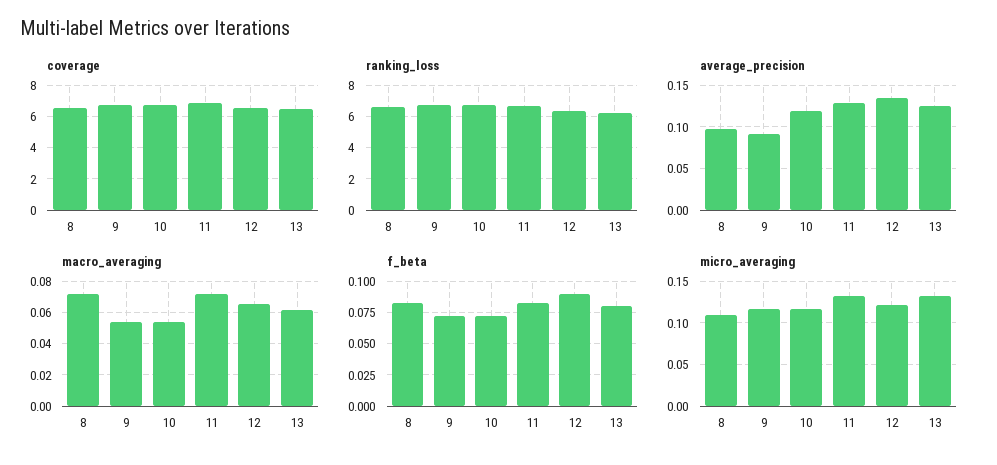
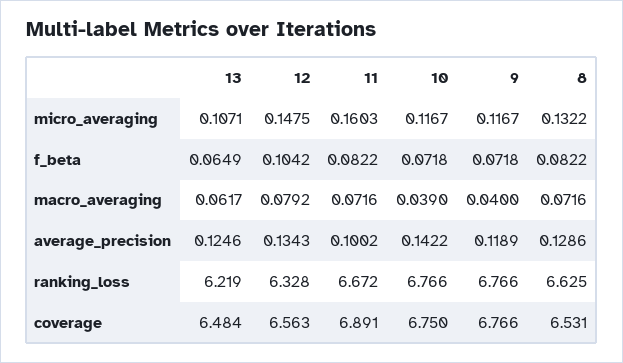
average_precision, 8: 0.1 -> 0.1286
average_precision, 9: 0.09 -> 0.1189
average_precision, 10: 0.12 -> 0.1422
average_precision, 11: 0.13 -> 0.1002
macro_averaging, 9: 0.055 -> 0.04
macro_averaging, 10: 0.055 -> 0.039
macro_averaging, 12: 0.065 -> 0.0792
f_beta, 12: 0.09 -> 0.1042
f_beta, 13: 0.08 -> 0.0649
micro_averaging, 8: 0.11 -> 0.1322
micro_averaging, 11: 0.13 -> 0.1603
micro_averaging, 12: 0.12 -> 0.1475
micro_averaging, 13: 0.13 -> 0.1071

